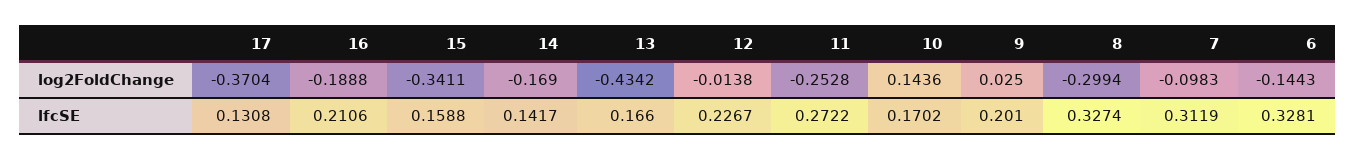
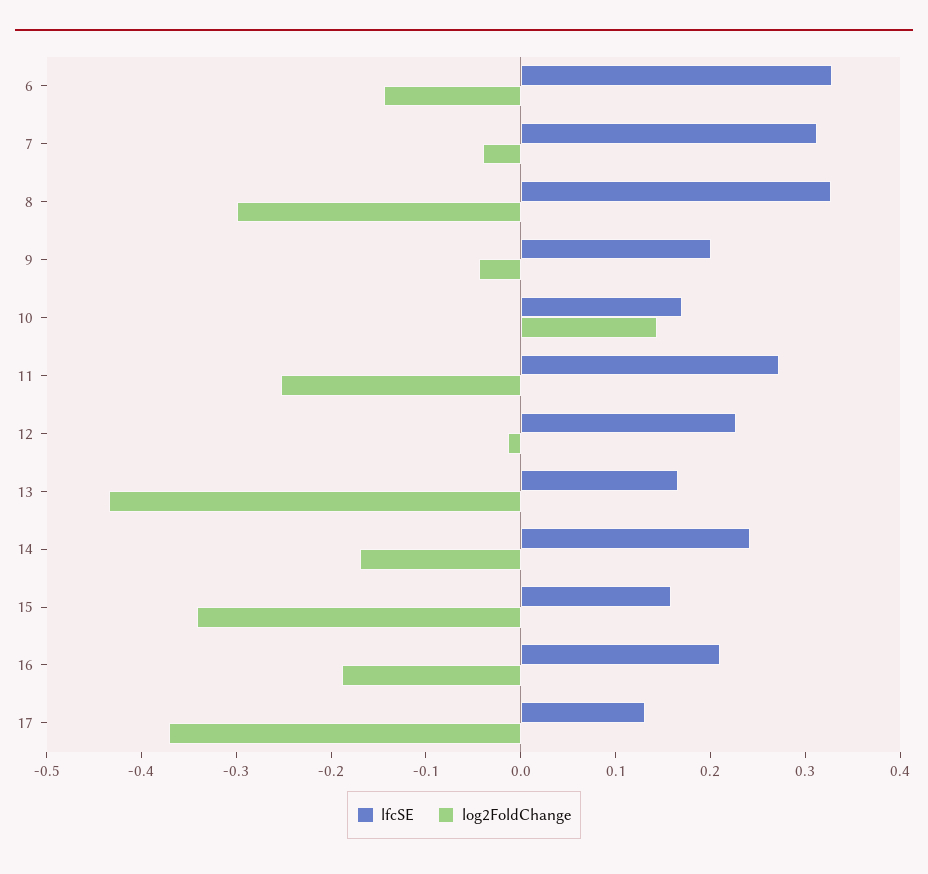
log2FoldChange, 9: 0.025 -> -0.04
log2FoldChange, 7: -0.0983 -> -0.04
lfcSE, 14: 0.1417 -> 0.24

